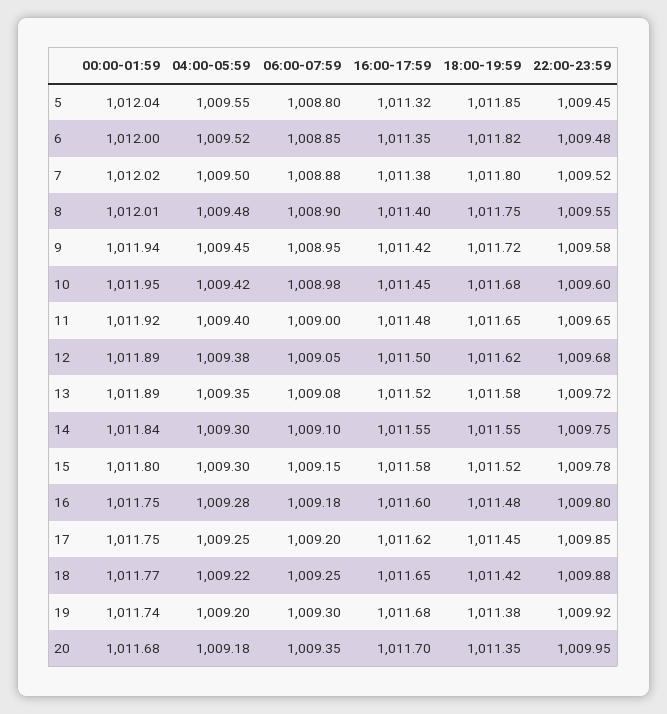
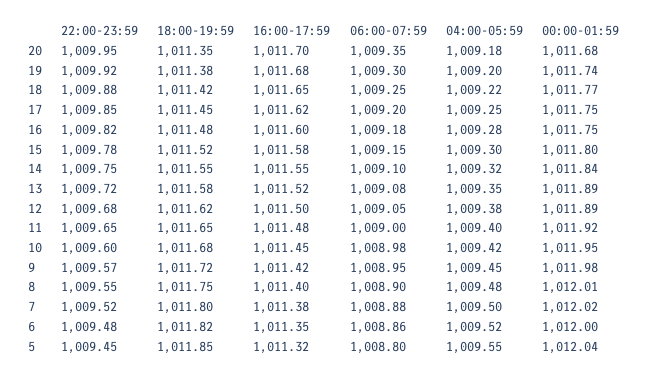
06:00-07:59, 6: 1008.85 -> 1008.86
00:00-01:59, 9: 1011.94 -> 1011.98
22:00-23:59, 9: 1009.58 -> 1009.57
04:00-05:59, 14: 1009.3 -> 1009.32
22:00-23:59, 16: 1009.8 -> 1009.82

